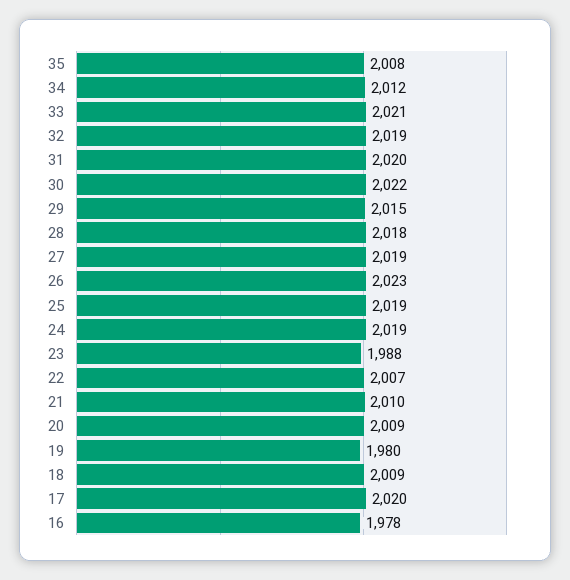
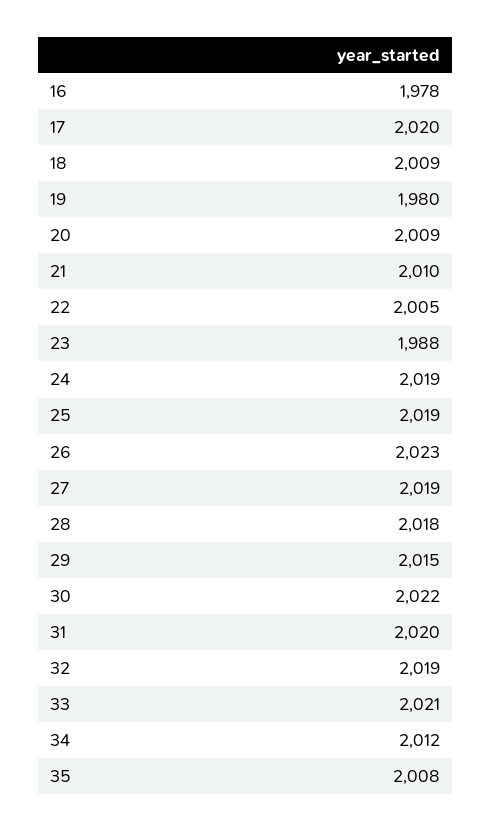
22: 2007 -> 2005

